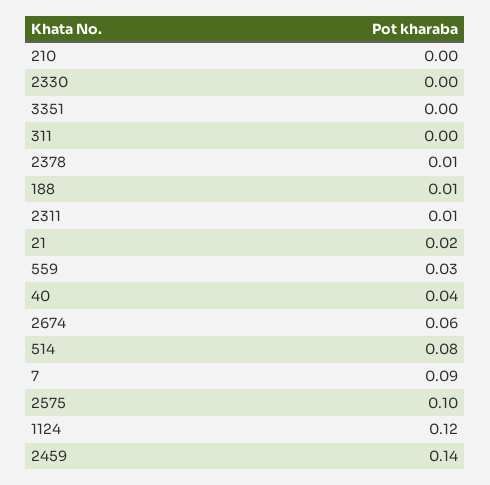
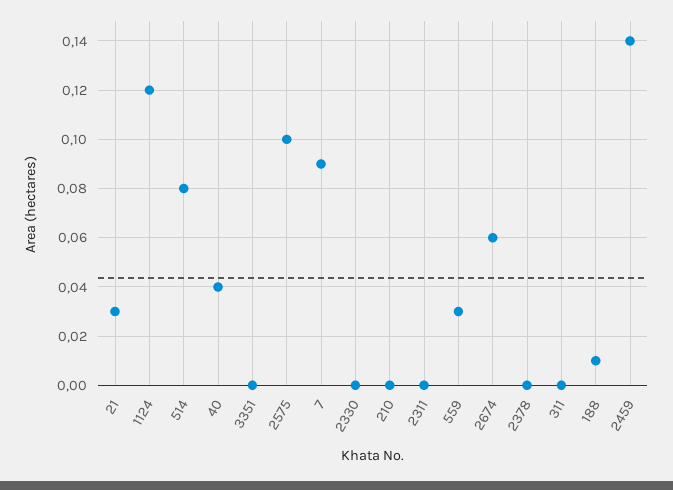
2378: 0.01 -> 0
2311: 0.01 -> 0
21: 0.02 -> 0.03

